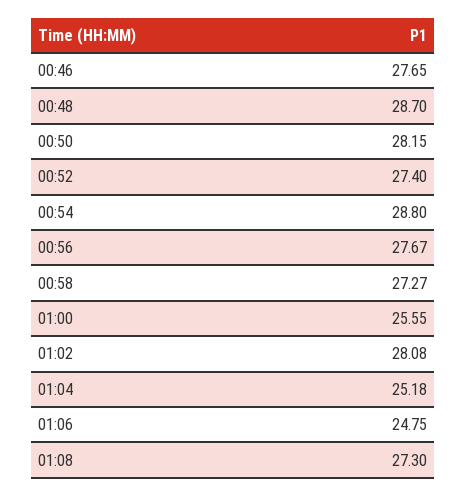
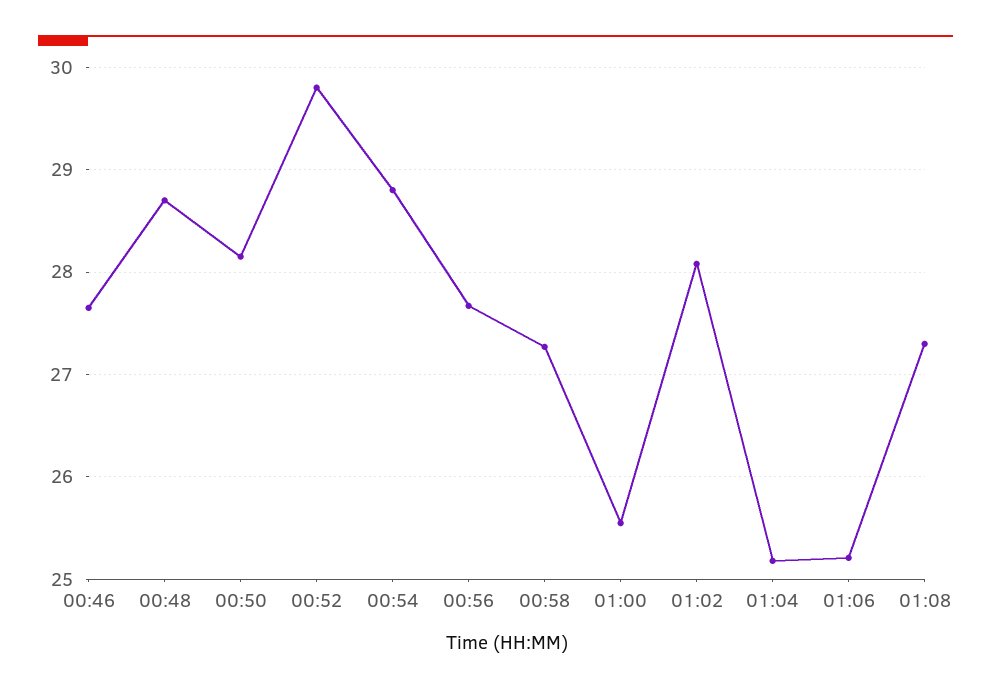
00:52: 27.4 -> 29.8
01:06: 24.75 -> 25.2

